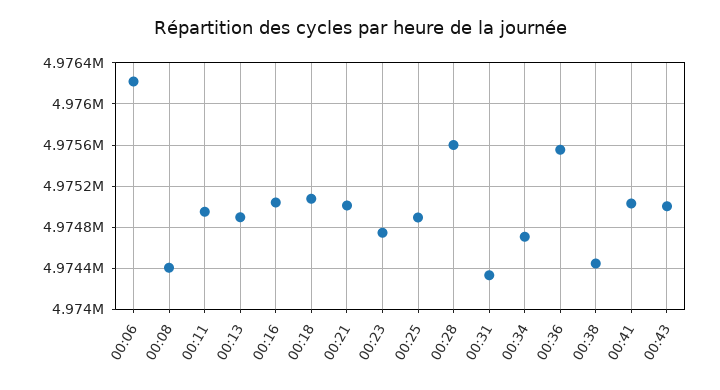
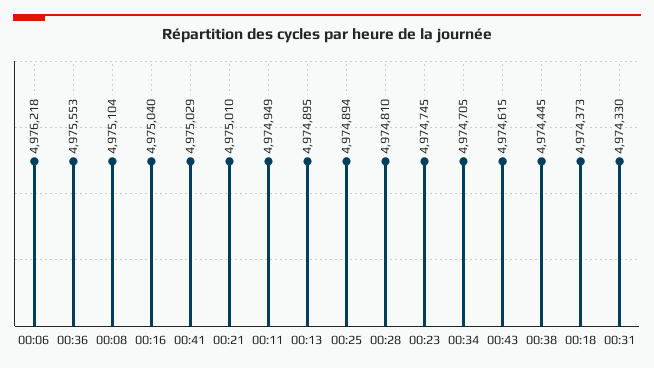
00:08: 4974400 -> 4975104
00:18: 4975100 -> 4974373
00:28: 4975600 -> 4974810
00:43: 4975000 -> 4974615

